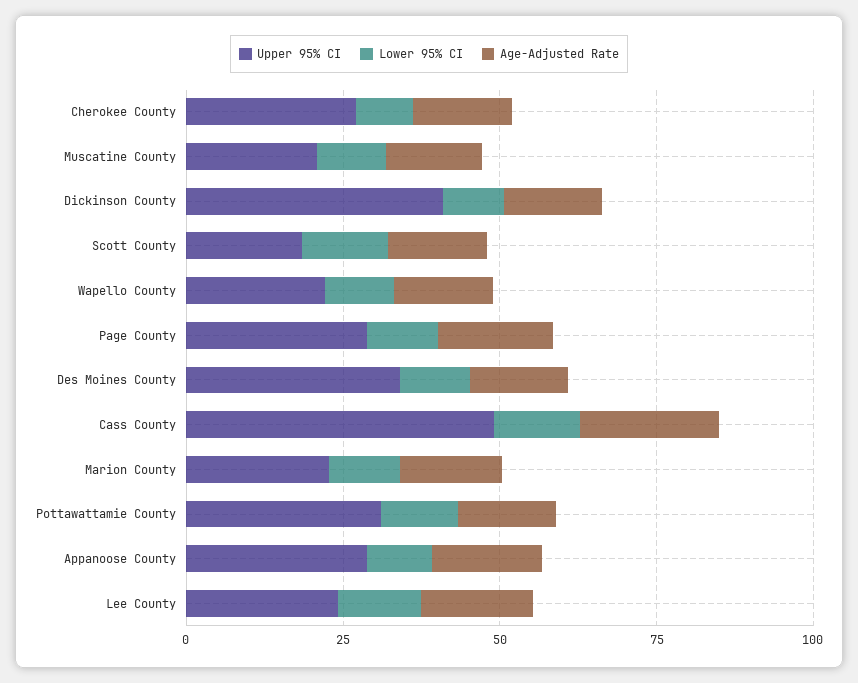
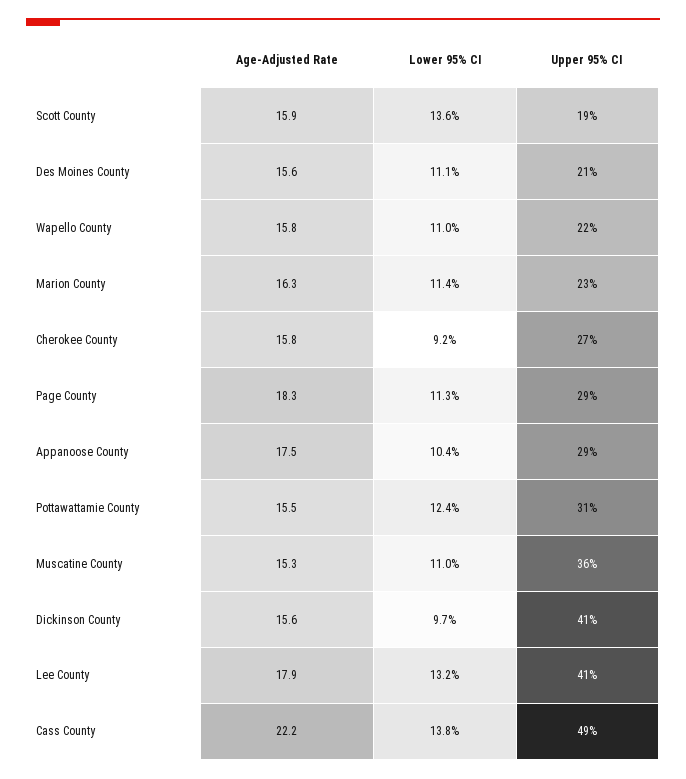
Upper 95% CI, Muscatine County: 20 -> 36
Upper 95% CI, Des Moines County: 35 -> 21
Upper 95% CI, Lee County: 25 -> 41

